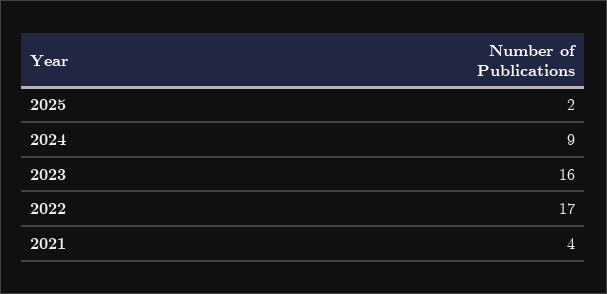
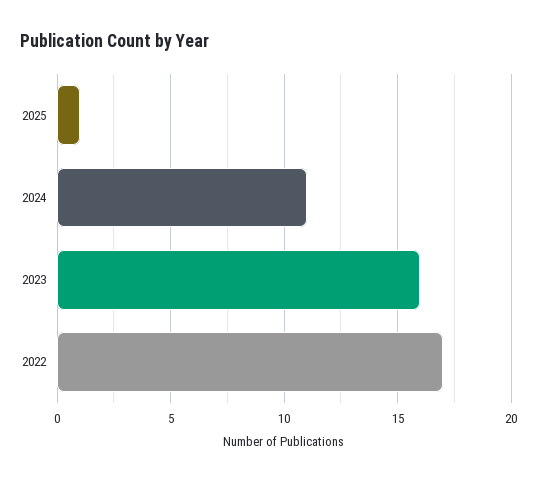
2025: 2 -> 1
2024: 9 -> 11
2021: 4 -> none

